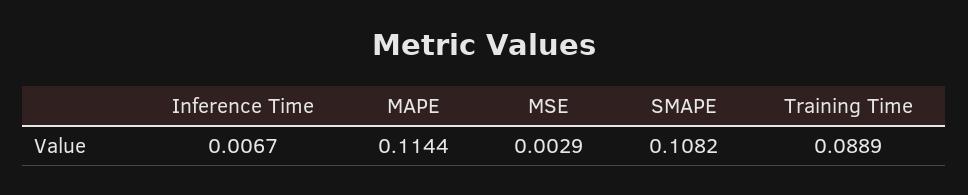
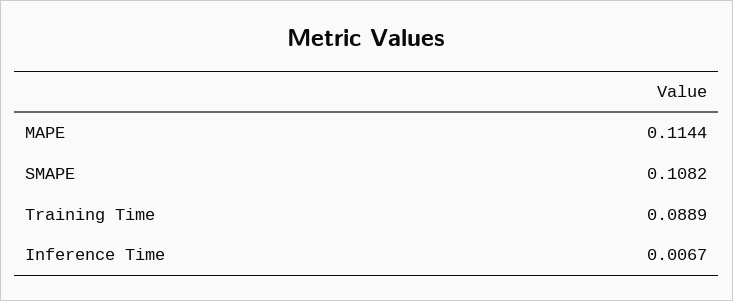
MSE: 0.0029 -> none

